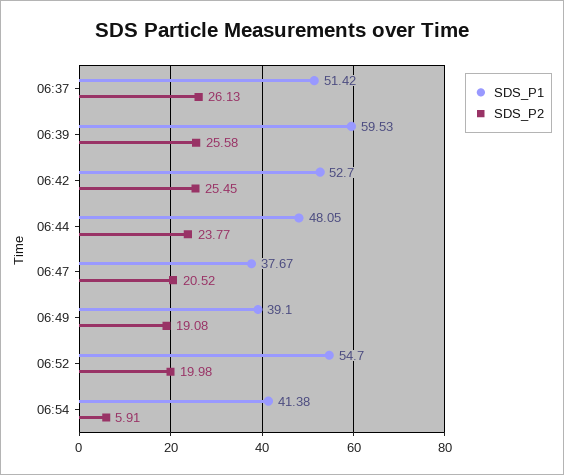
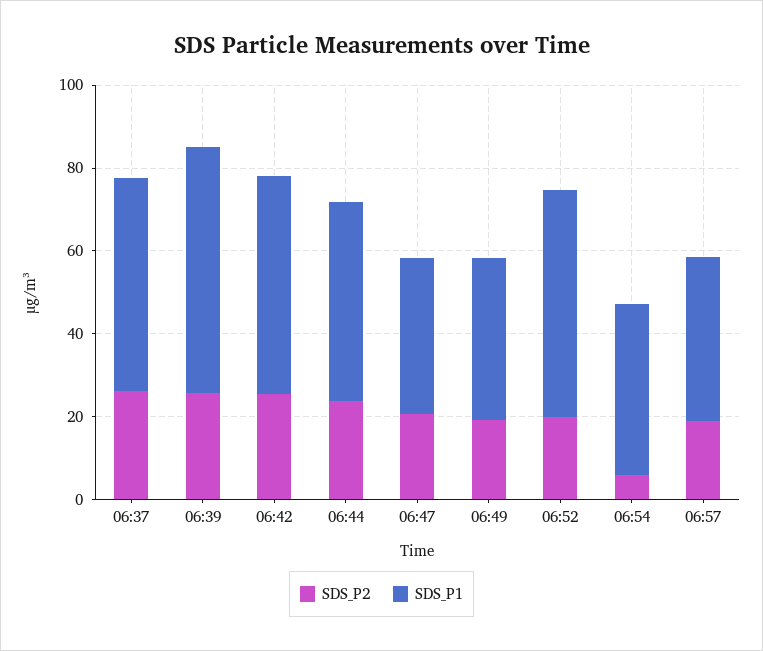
SDS_P2, 06:57: none -> 20
SDS_P1, 06:57: none -> 40

